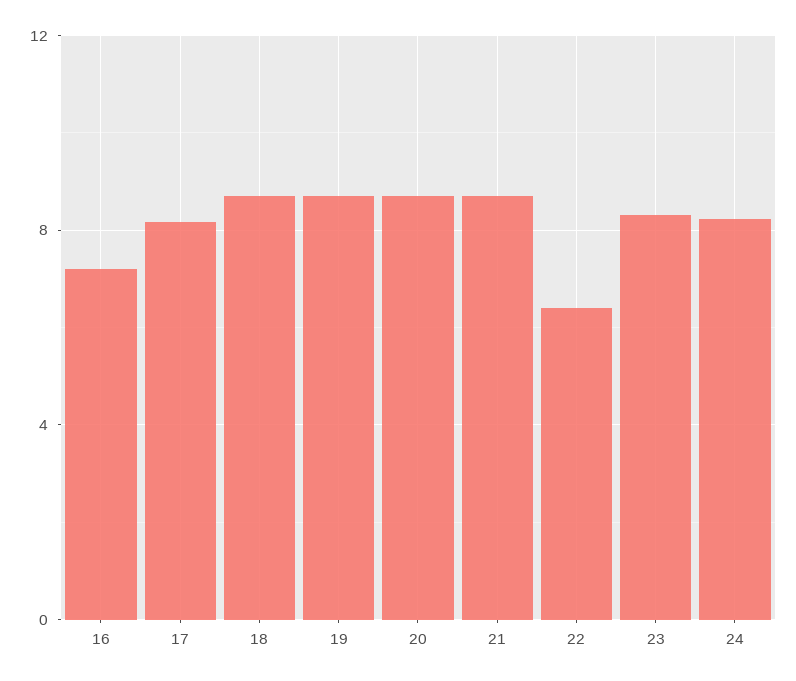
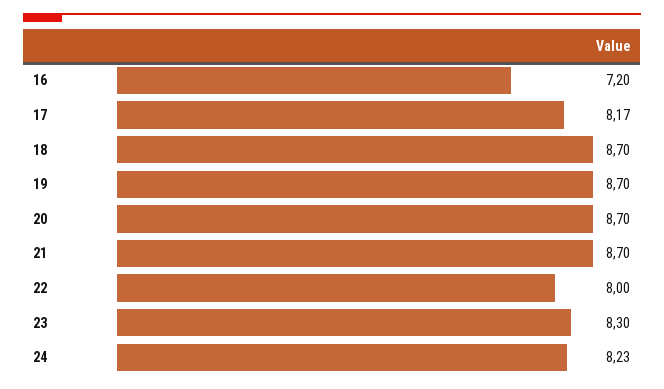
22: 6.5 -> 8

